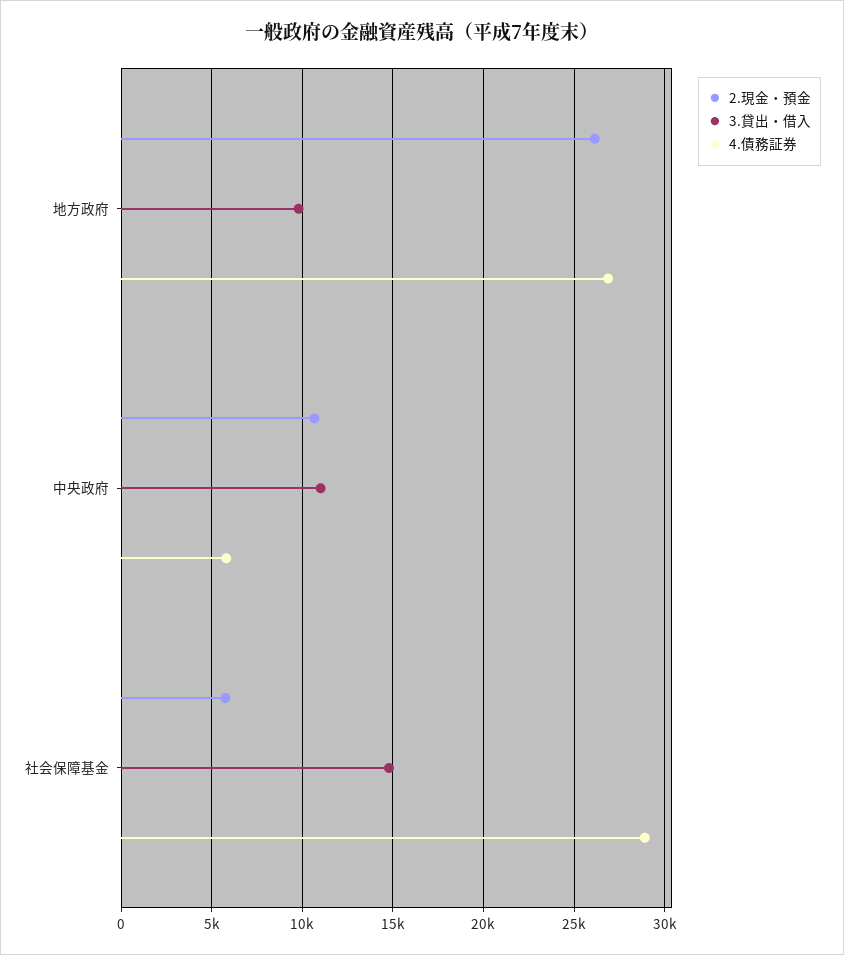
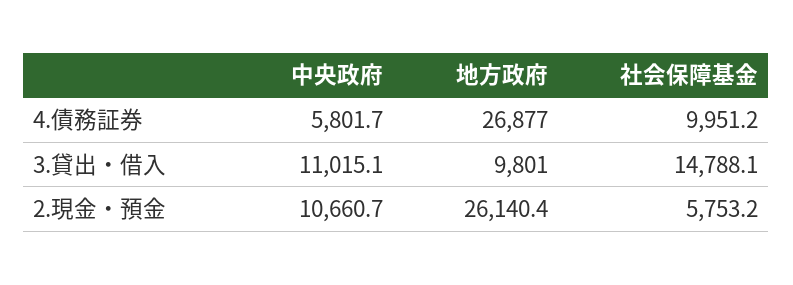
4.債務証券, 社会保障基金: 29000 -> 9951.2

